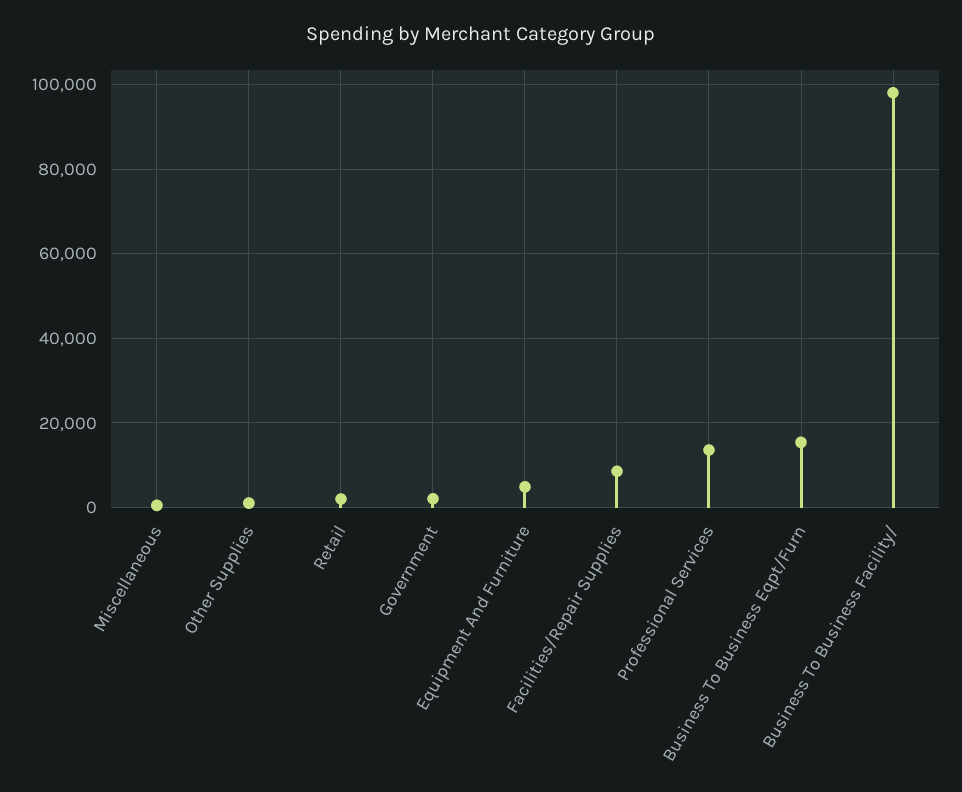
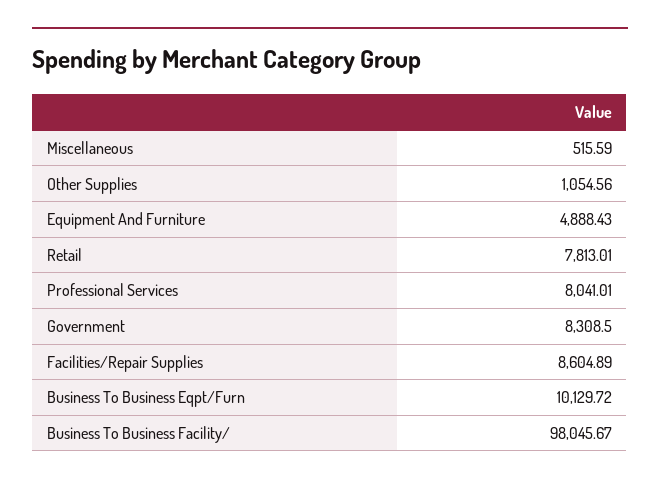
Retail: 2000 -> 7813.01
Government: 2000 -> 8308.5
Professional Services: 14000 -> 8041.01
Business To Business Eqpt/Furn: 16000 -> 10129.72

